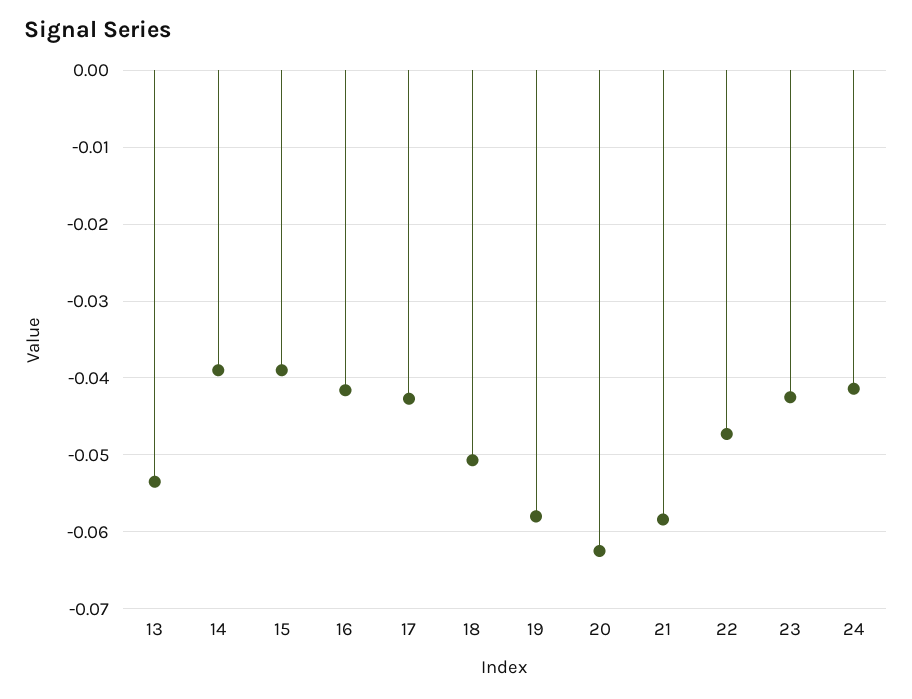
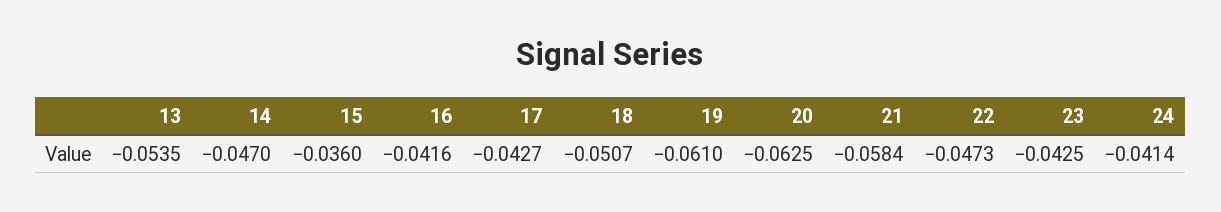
14: -0.039 -> -0.047
15: -0.039 -> -0.036
19: -0.058 -> -0.061

